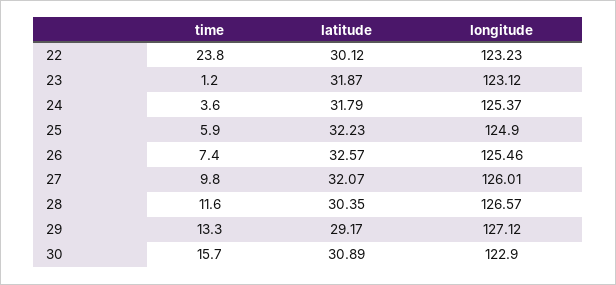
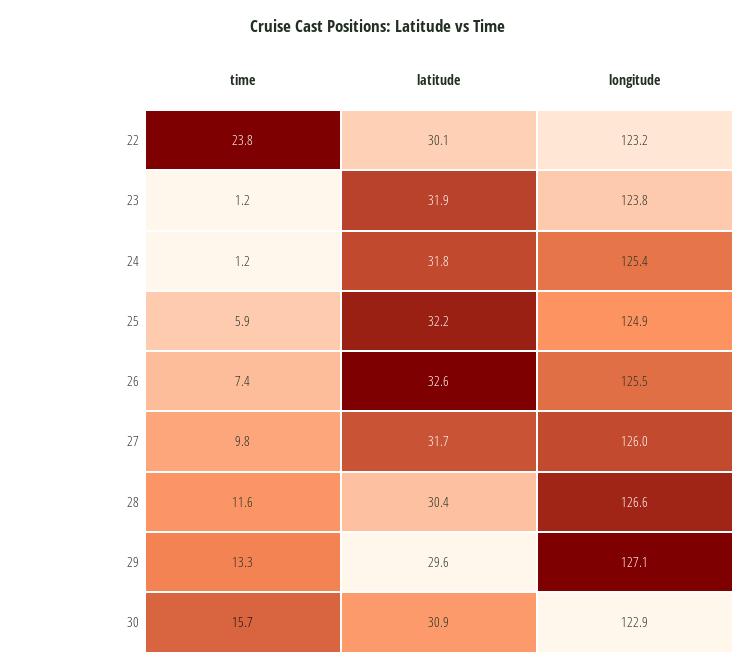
longitude, 23: 123.12 -> 123.8
time, 24: 3.6 -> 1.2
latitude, 27: 32.07 -> 31.7
latitude, 29: 29.17 -> 29.6

